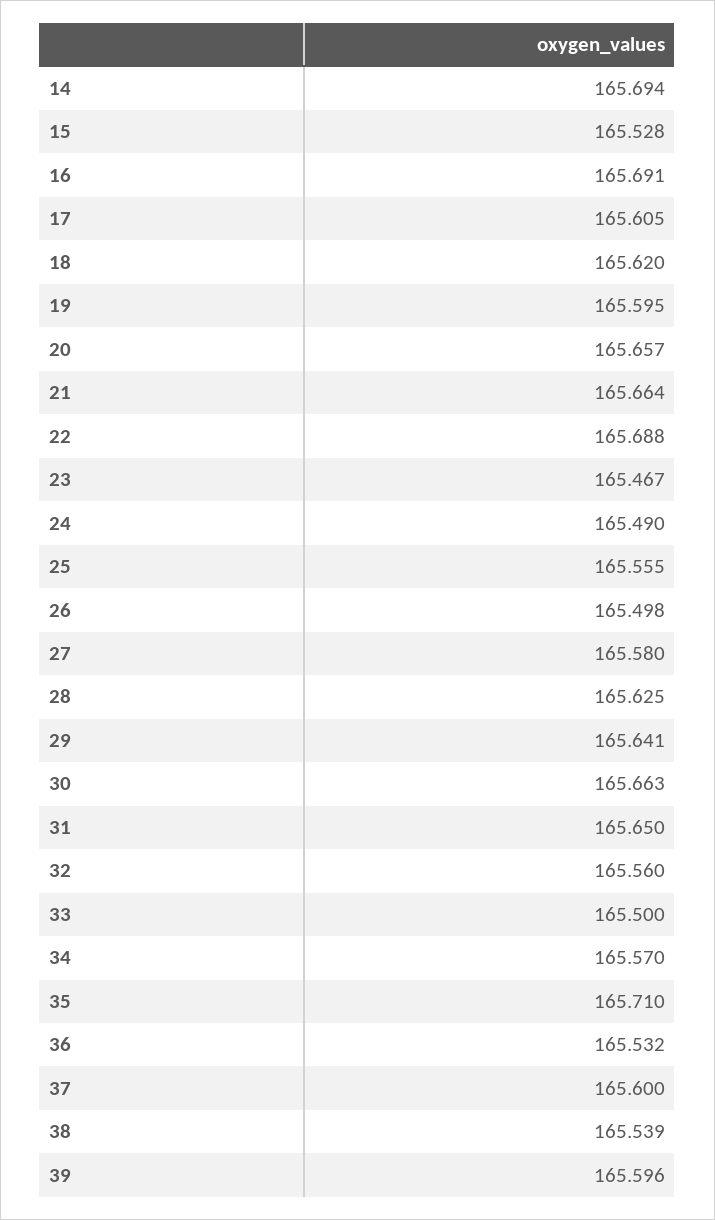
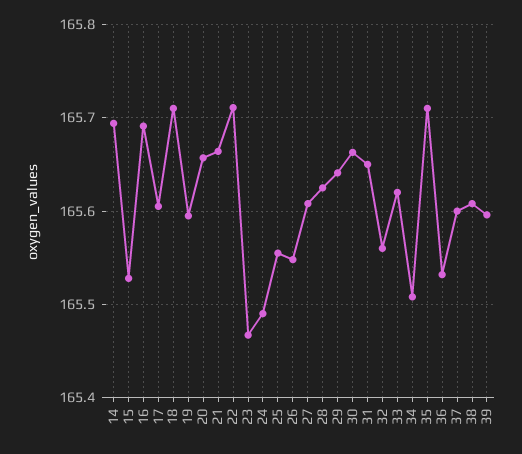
18: 165.62 -> 165.71
22: 165.688 -> 165.71
26: 165.498 -> 165.55
27: 165.58 -> 165.61
33: 165.5 -> 165.62
34: 165.57 -> 165.51
38: 165.539 -> 165.61

